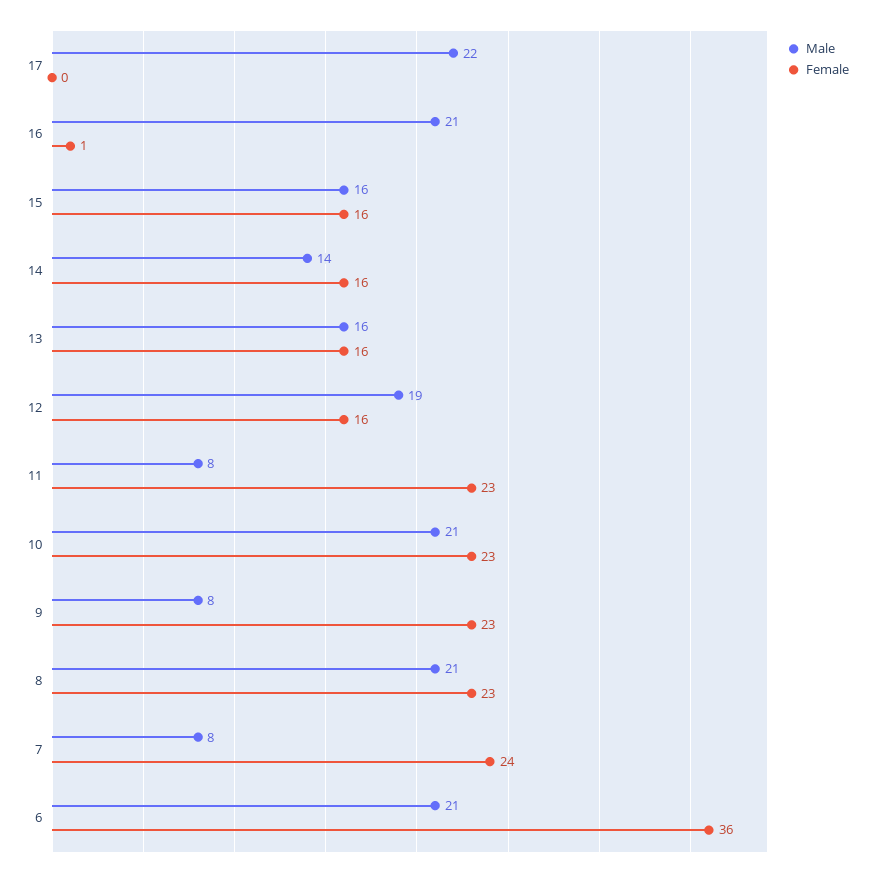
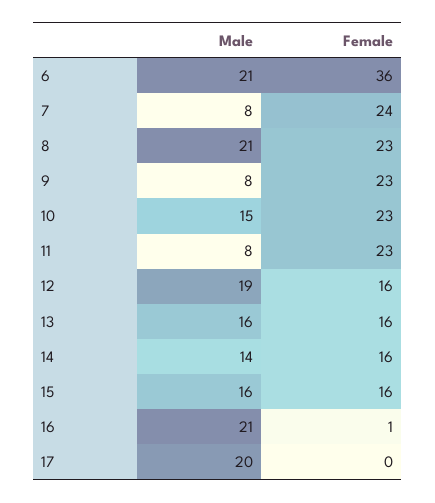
Male, 17: 22 -> 20
Male, 10: 21 -> 15

